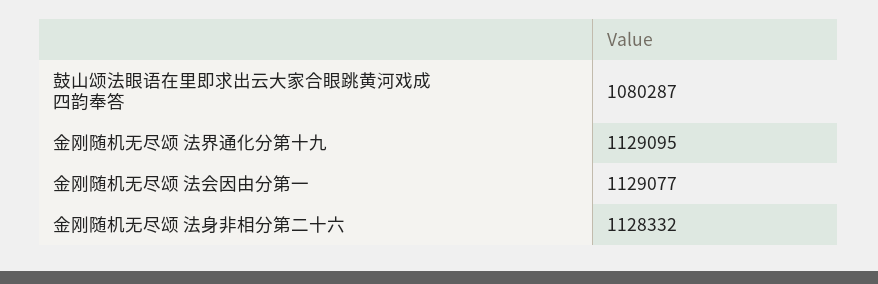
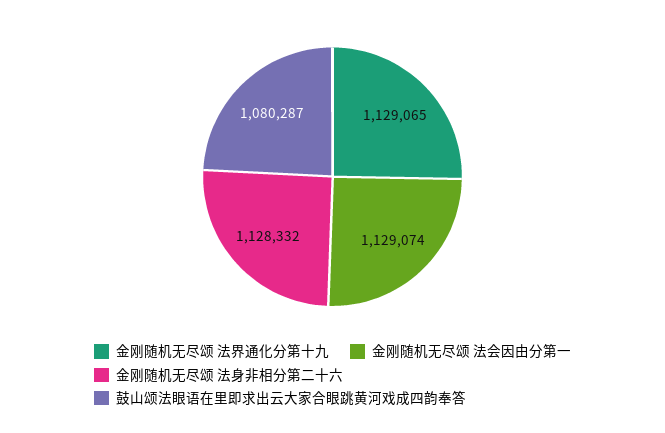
金刚随机无尽颂 法界通化分第十九: 1129095 -> 1129065
金刚随机无尽颂 法会因由分第一: 1129077 -> 1129074

